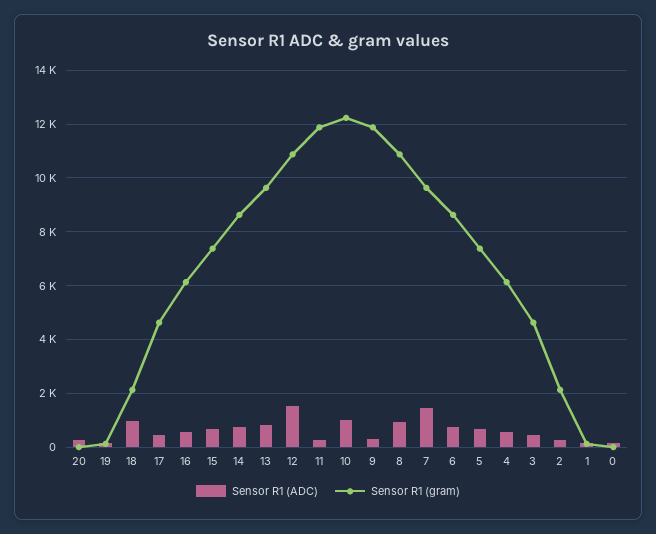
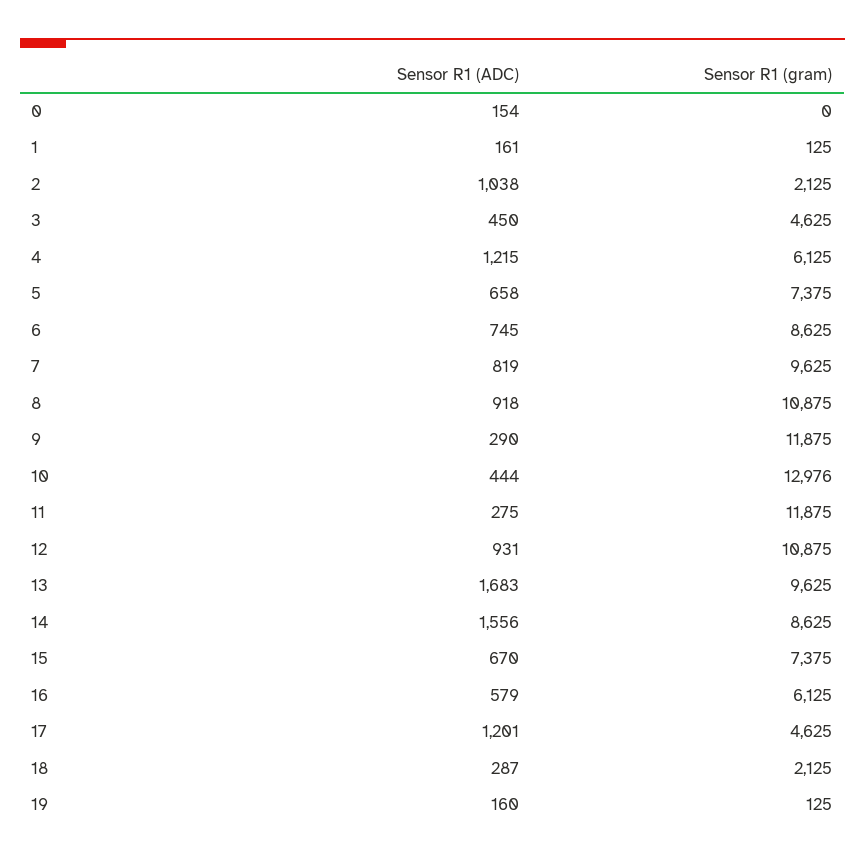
Sensor R1 (ADC), 20: 250 -> none
Sensor R1 (gram), 20: 0 -> none
Sensor R1 (ADC), 18: 1000 -> 287
Sensor R1 (ADC), 17: 500 -> 1201
Sensor R1 (ADC), 14: 750 -> 1556
Sensor R1 (ADC), 13: 750 -> 1683
Sensor R1 (ADC), 12: 1500 -> 931
Sensor R1 (ADC), 10: 1000 -> 444
Sensor R1 (gram), 10: 12250 -> 12976
Sensor R1 (ADC), 7: 1500 -> 819
Sensor R1 (ADC), 4: 500 -> 1215
Sensor R1 (ADC), 2: 250 -> 1038

